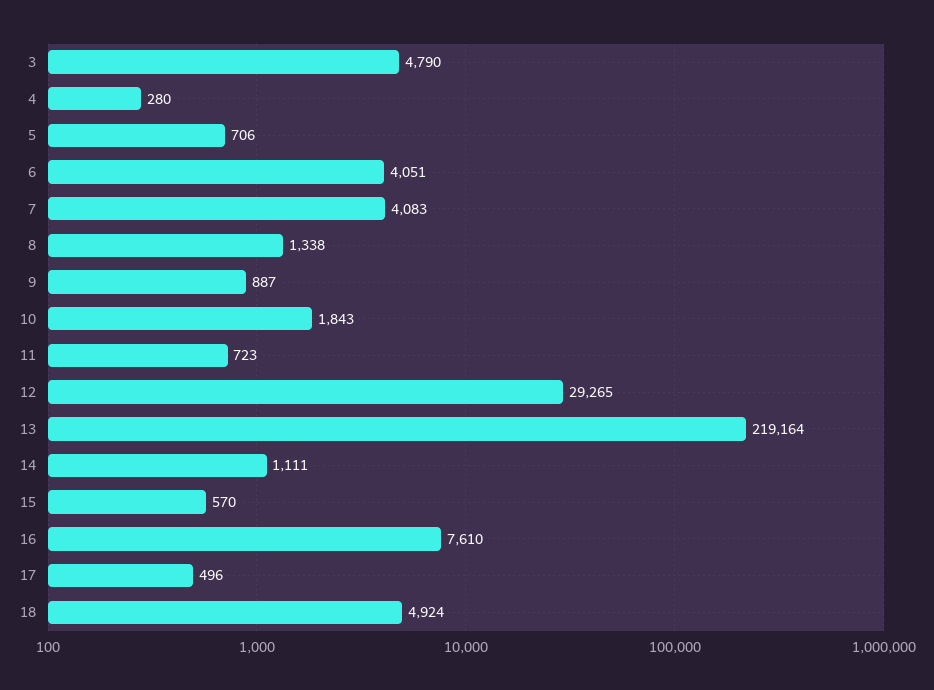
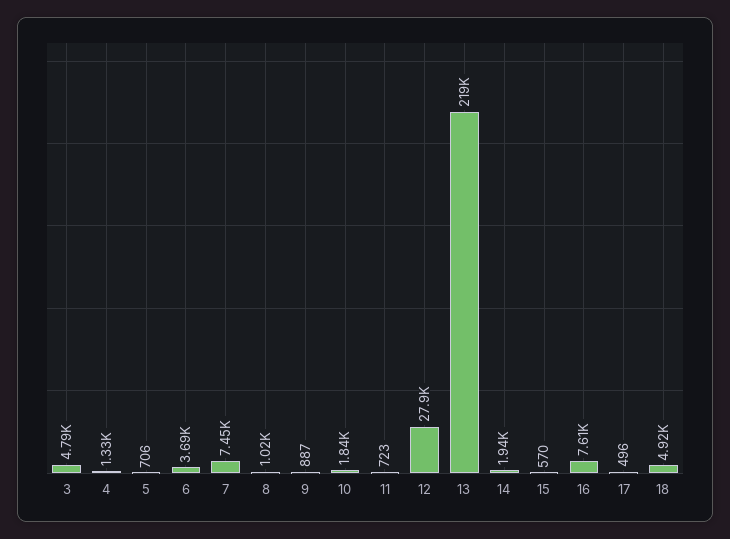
4: 280 -> 1330
6: 4051 -> 3690
7: 4083 -> 7450
8: 1338 -> 1020
12: 29265 -> 27900
14: 1111 -> 1940

